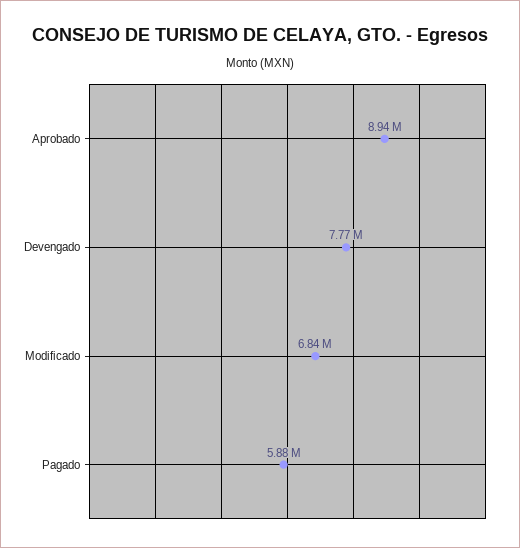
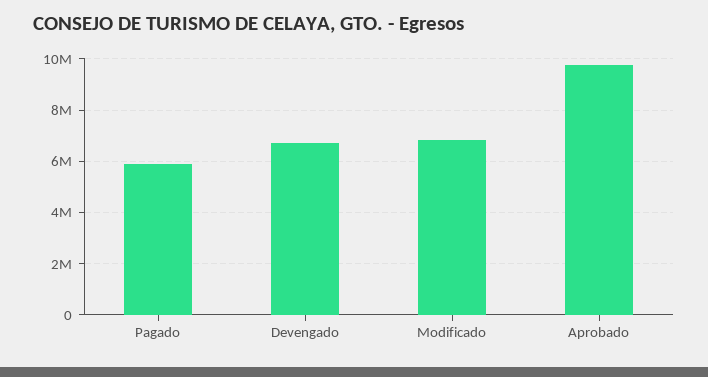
Aprobado: 8940000 -> 9750000
Devengado: 7770000 -> 6750000

